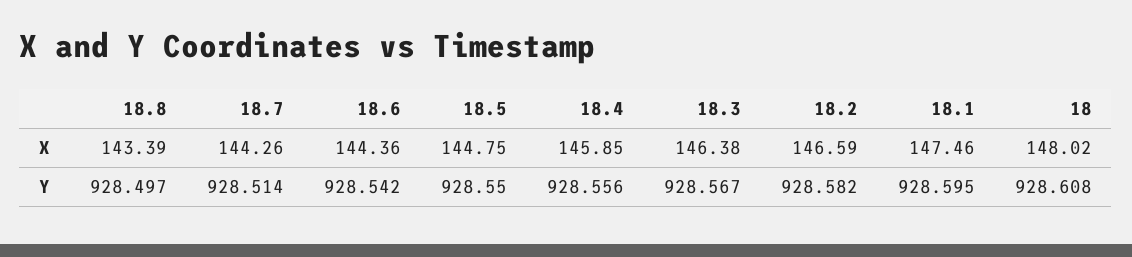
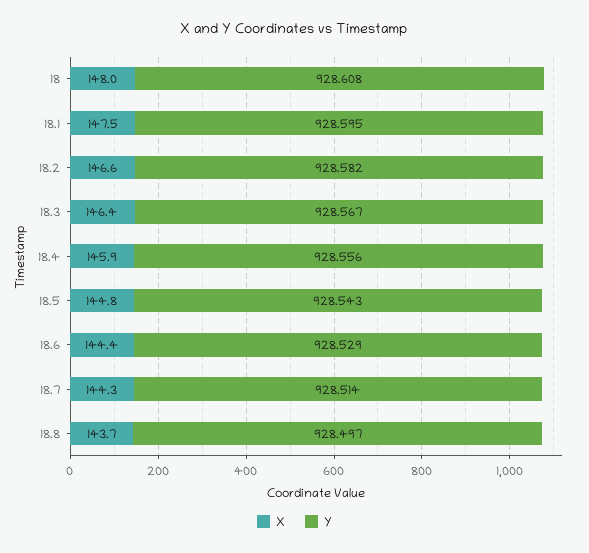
X, 18.8: 143.39 -> 143.7
Y, 18.6: 928.542 -> 928.529
Y, 18.5: 928.55 -> 928.543

